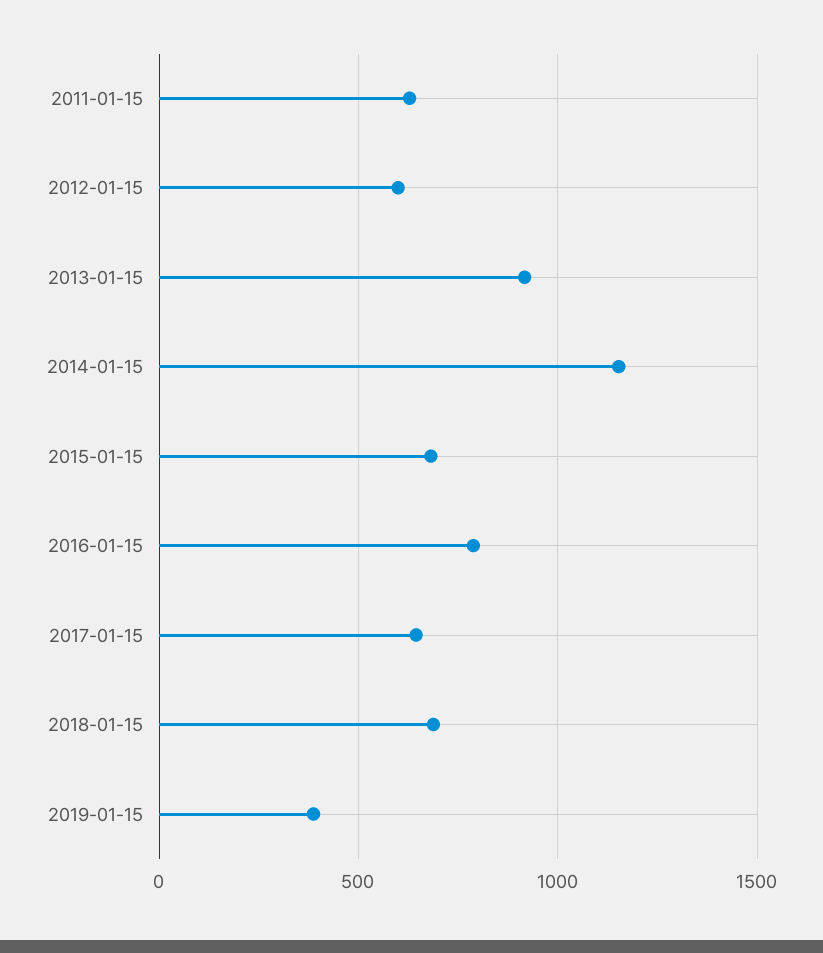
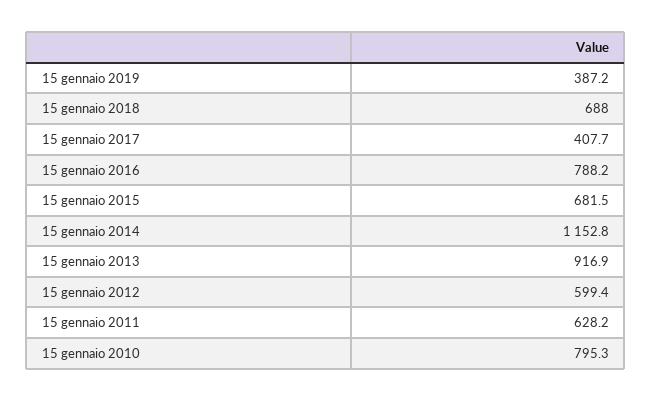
2017-01-15: 650 -> 407.7
15 gennaio 2010: none -> 795.3

